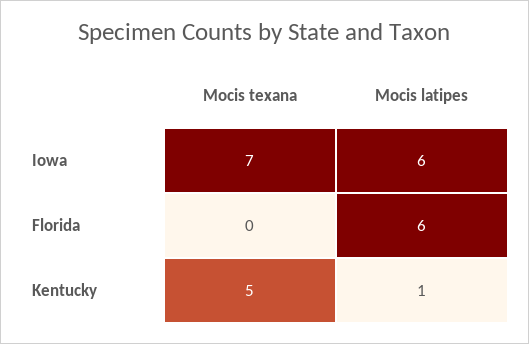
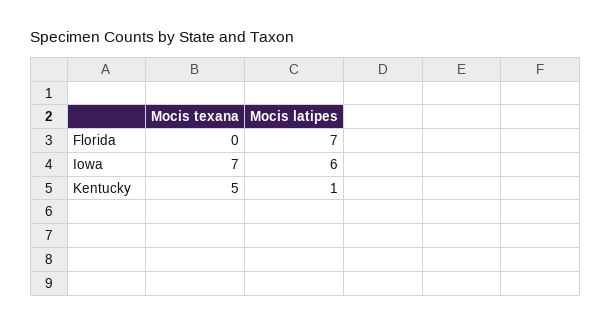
Mocis latipes, Florida: 6 -> 7

